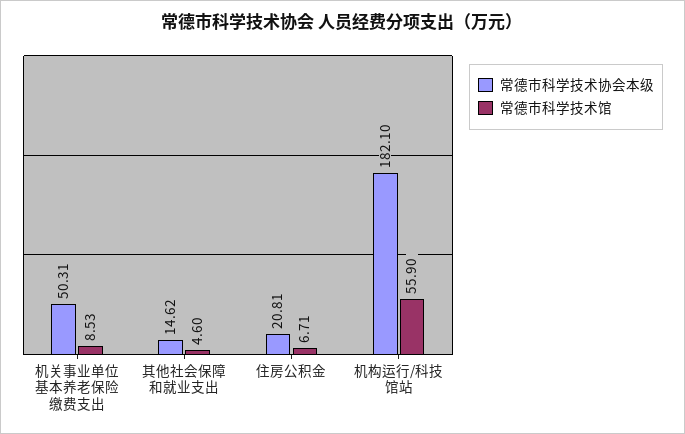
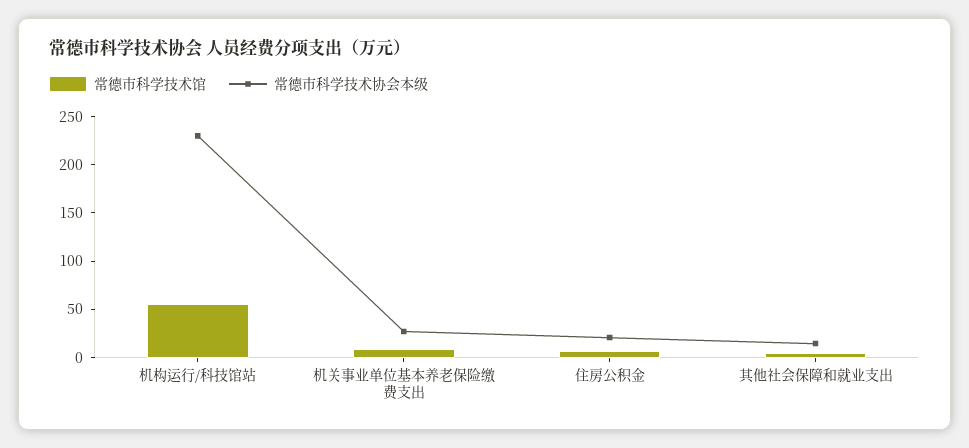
常德市科学技术协会本级, 机关事业单位基本养老保险缴费支出: 50.31 -> 30
常德市科学技术协会本级, 机构运行/科技馆站: 182.1 -> 230

